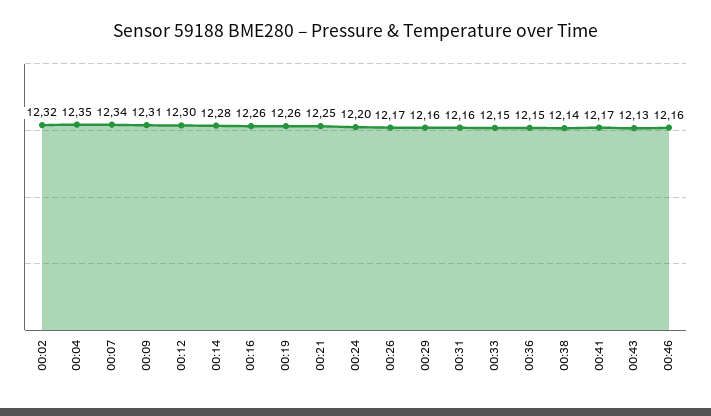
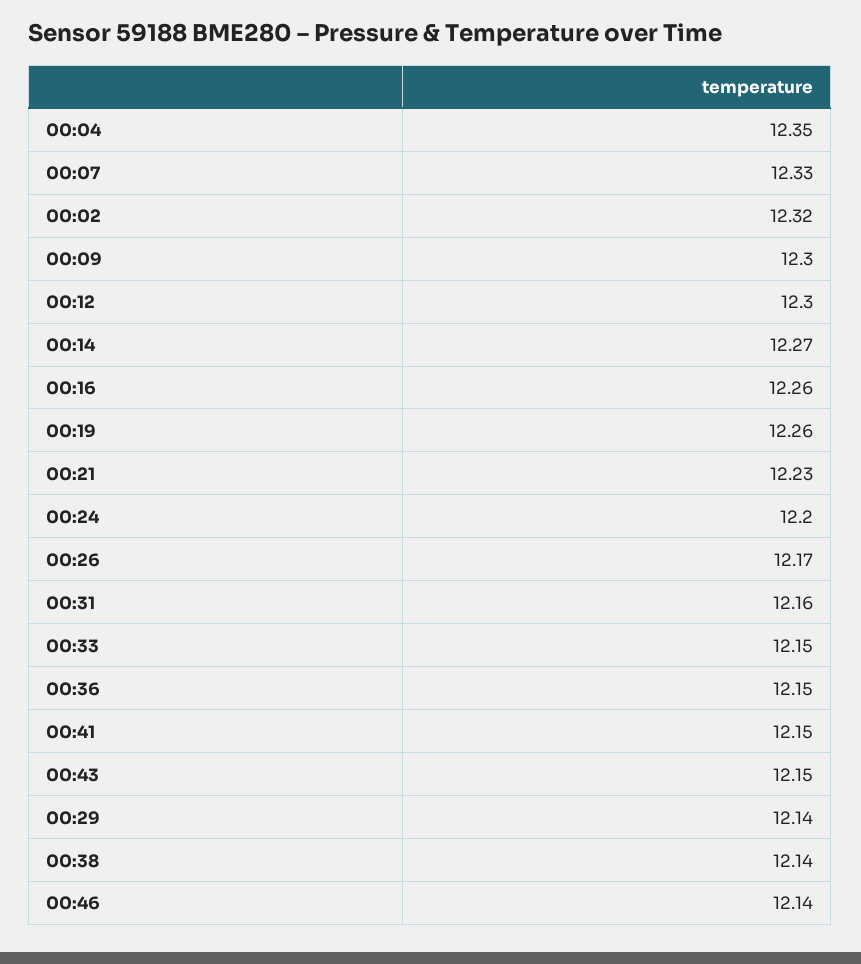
00:07: 12.34 -> 12.33
00:09: 12.31 -> 12.3
00:14: 12.28 -> 12.27
00:21: 12.25 -> 12.23
00:29: 12.16 -> 12.14
00:41: 12.17 -> 12.15
00:43: 12.13 -> 12.15
00:46: 12.16 -> 12.14

